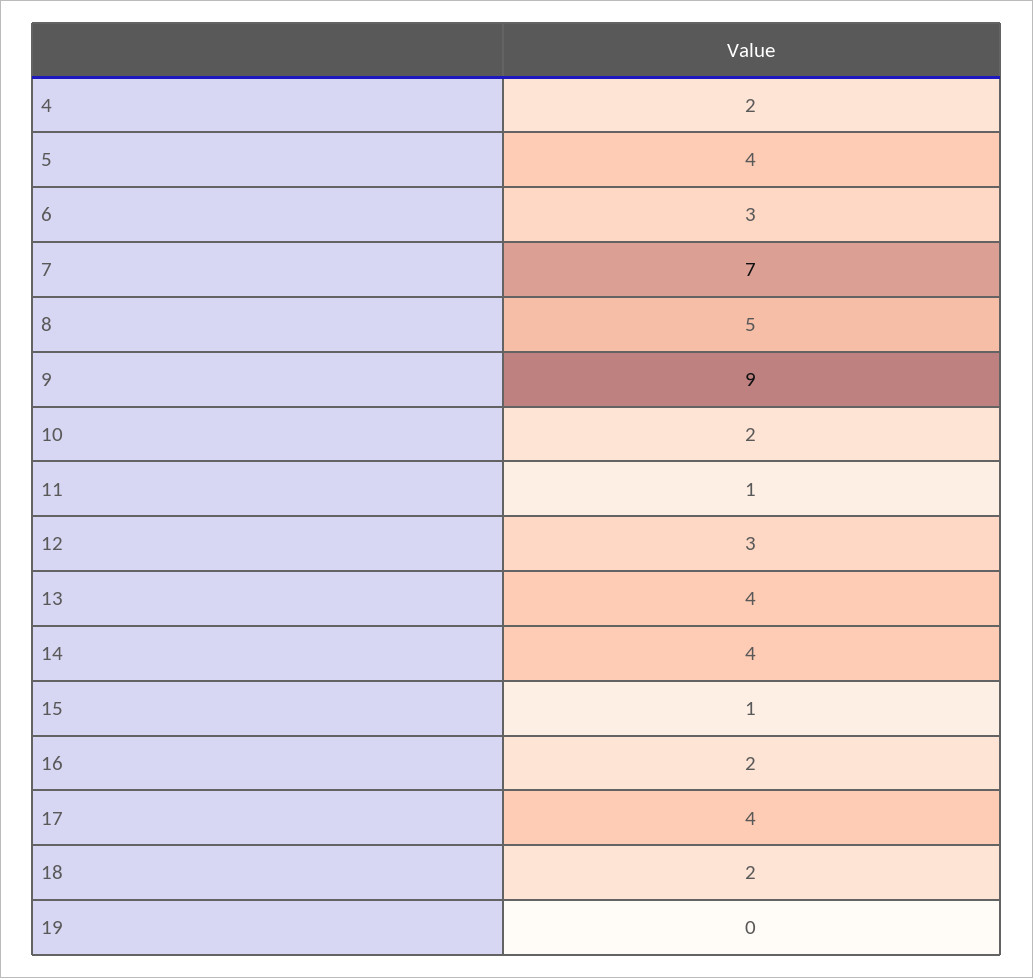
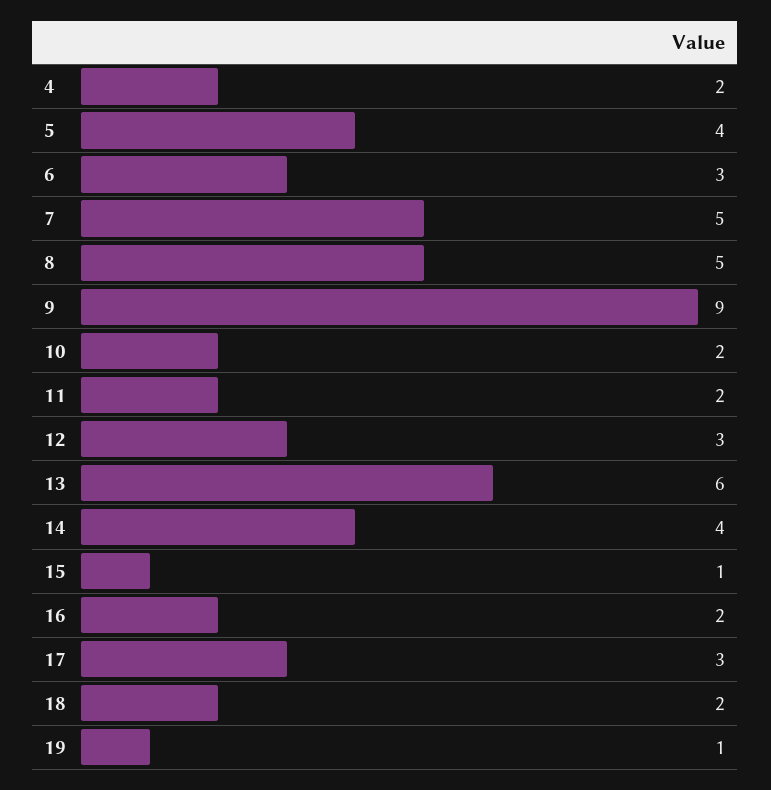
7: 7 -> 5
11: 1 -> 2
13: 4 -> 6
17: 4 -> 3
19: 0 -> 1

